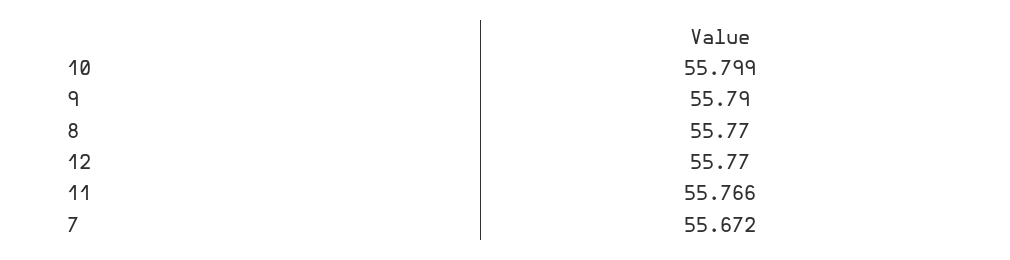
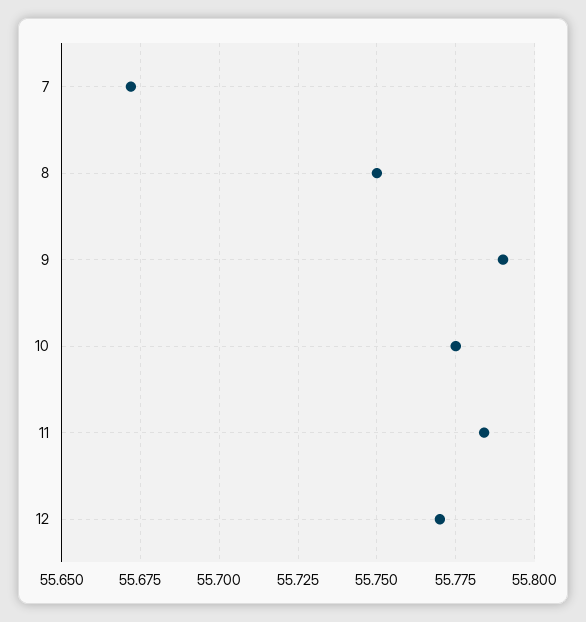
10: 55.799 -> 55.775
8: 55.77 -> 55.75
11: 55.766 -> 55.785

